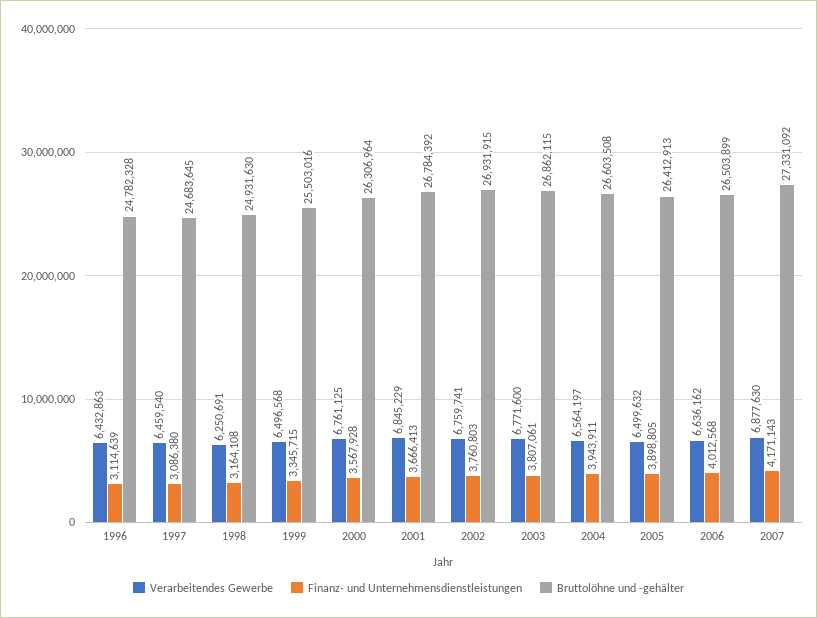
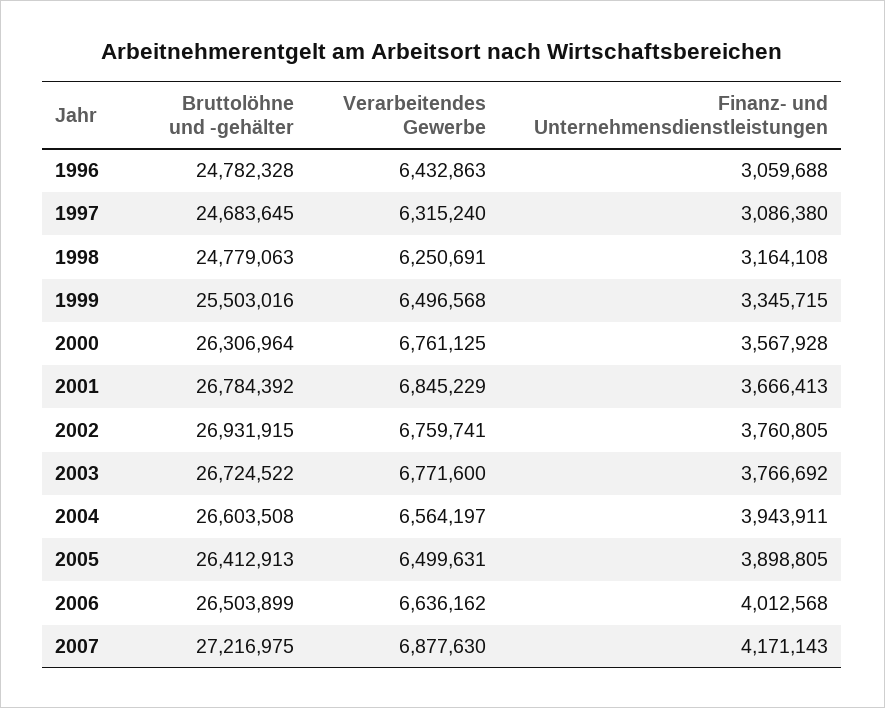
Finanz- und Unternehmensdienstleistungen, 1996: 3114639 -> 3059688
Verarbeitendes Gewerbe, 1997: 6459540 -> 6315240
Bruttolöhne und -gehälter, 1998: 24931630 -> 24779063
Finanz- und Unternehmensdienstleistungen, 2002: 3760803 -> 3760805
Finanz- und Unternehmensdienstleistungen, 2003: 3807061 -> 3766692
Bruttolöhne und -gehälter, 2003: 26862115 -> 26724522
Verarbeitendes Gewerbe, 2005: 6499632 -> 6499631
Bruttolöhne und -gehälter, 2007: 27331092 -> 27216975

